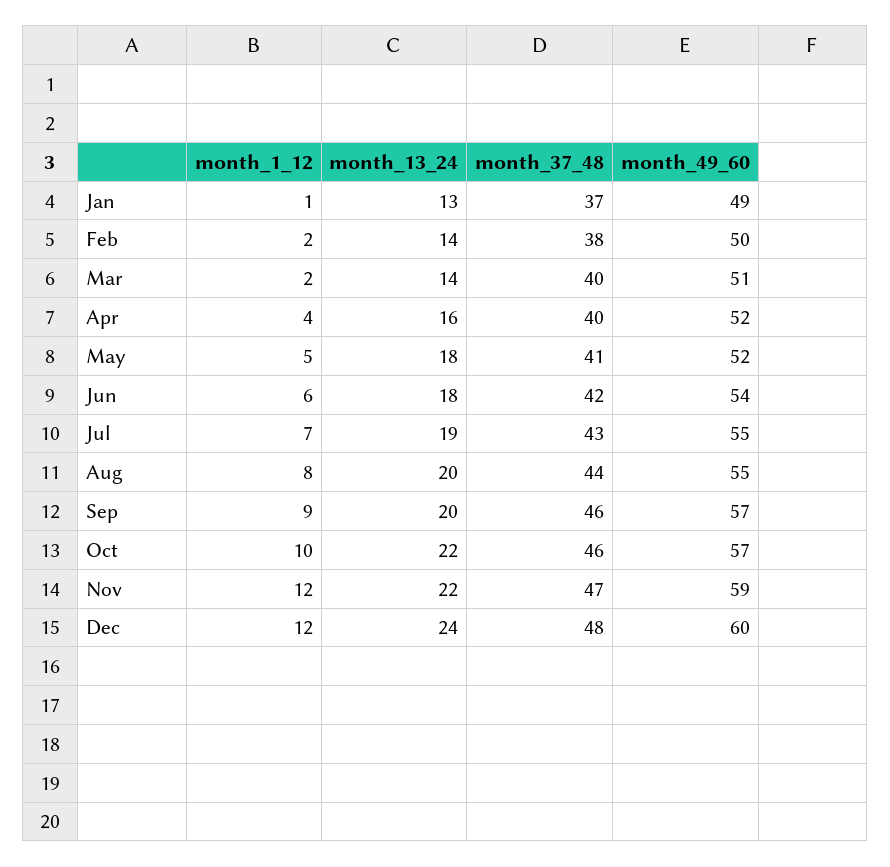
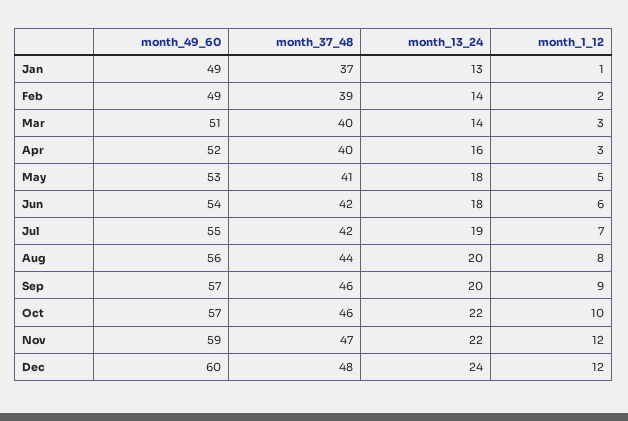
month_37_48, Feb: 38 -> 39
month_49_60, Feb: 50 -> 49
month_1_12, Mar: 2 -> 3
month_1_12, Apr: 4 -> 3
month_49_60, May: 52 -> 53
month_37_48, Jul: 43 -> 42
month_49_60, Aug: 55 -> 56

